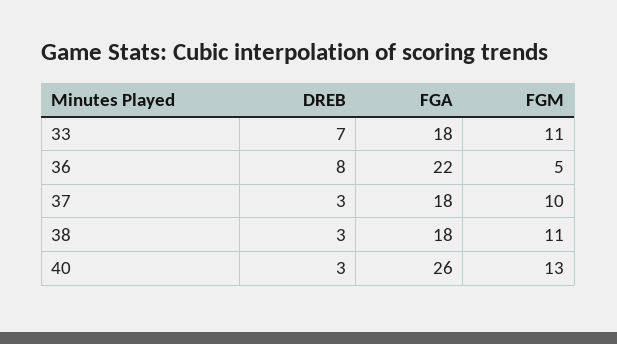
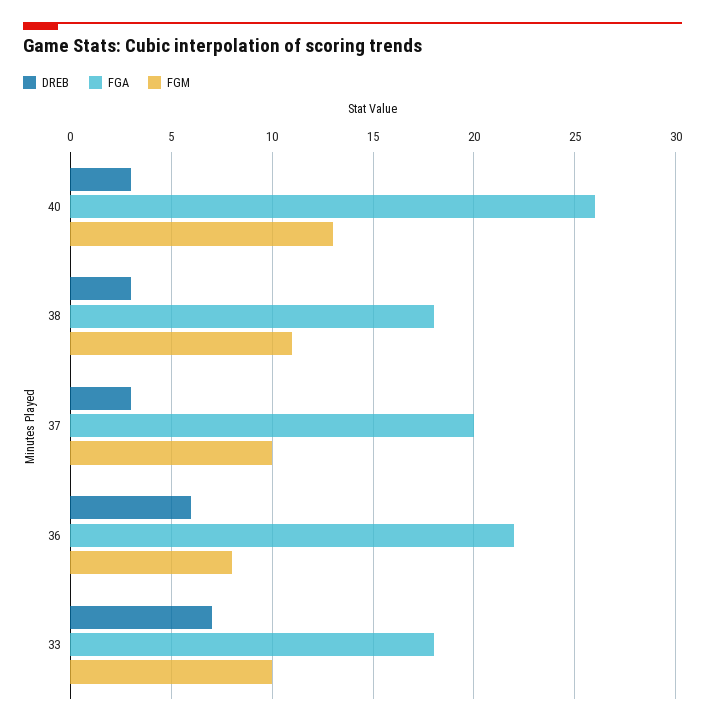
FGM, 33: 11 -> 10
DREB, 36: 8 -> 6
FGM, 36: 5 -> 8
FGA, 37: 18 -> 20

